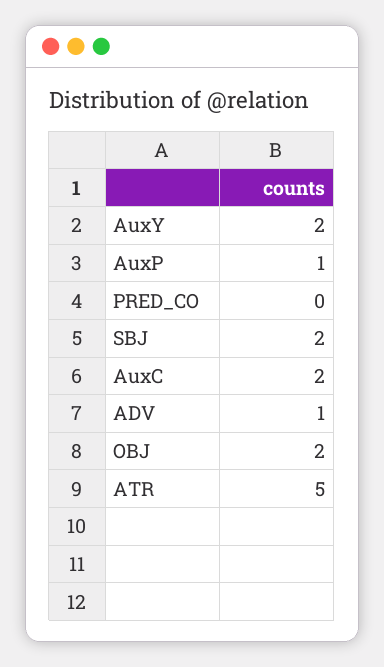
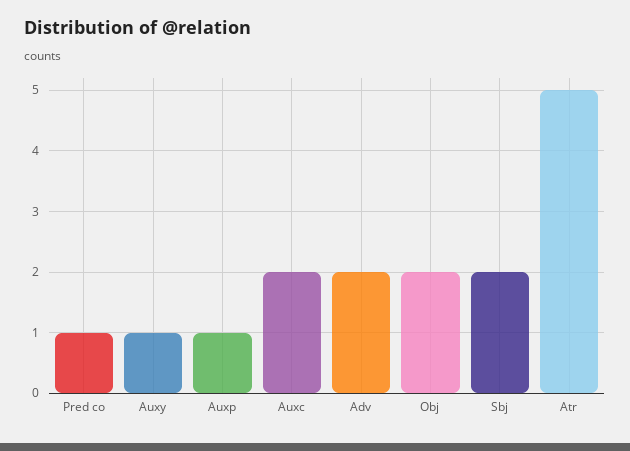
AuxY: 2 -> 1
PRED_CO: 0 -> 1
ADV: 1 -> 2

